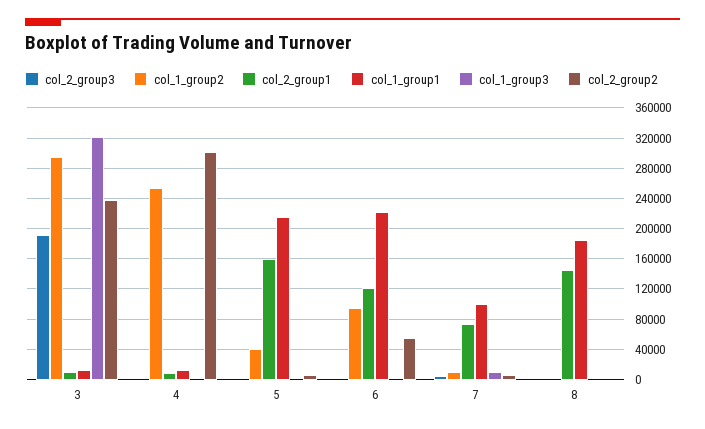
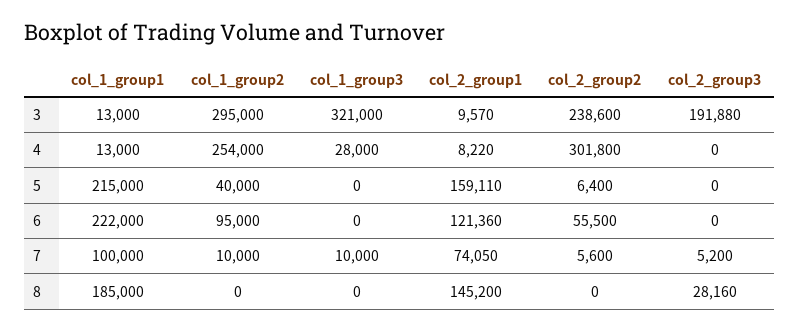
col_1_group3, 4: 0 -> 28000
col_2_group3, 8: 0 -> 28160

